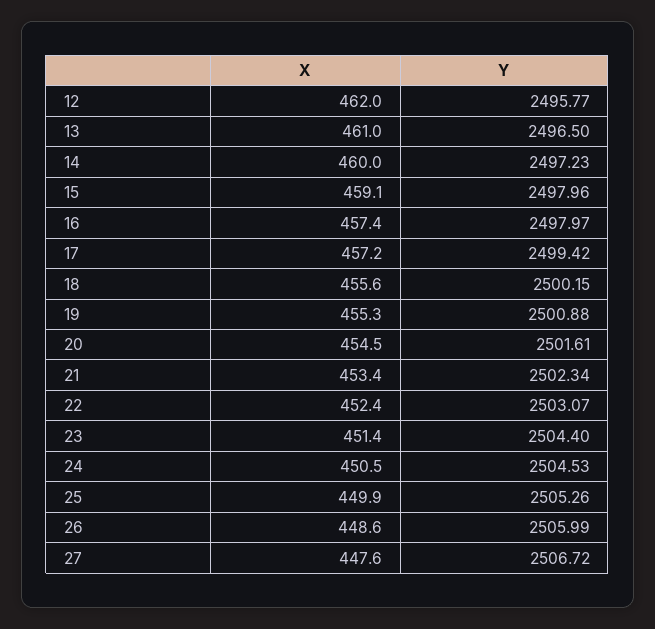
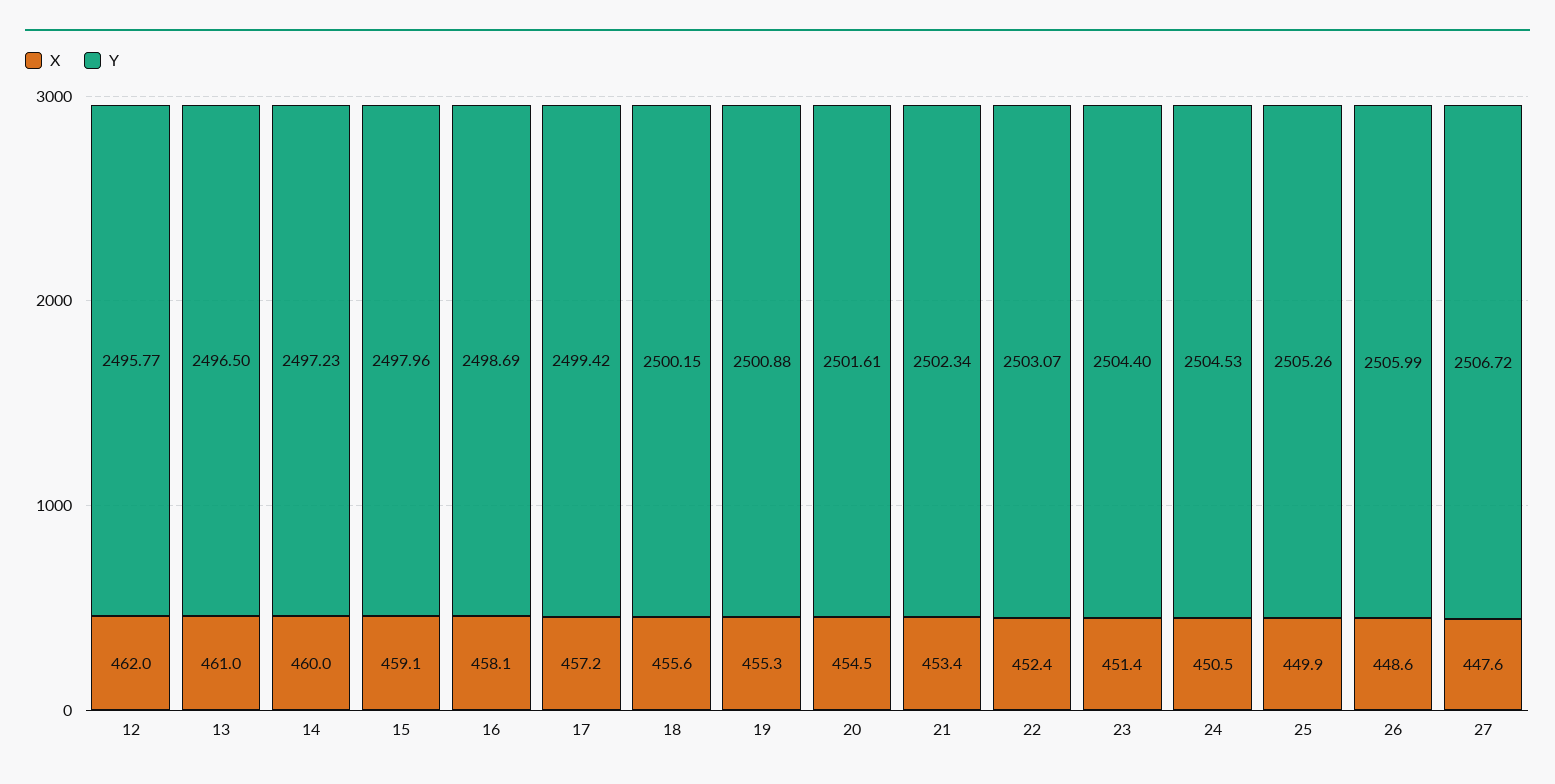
X, 16: 457.4 -> 458.1
Y, 16: 2497.97 -> 2498.69

